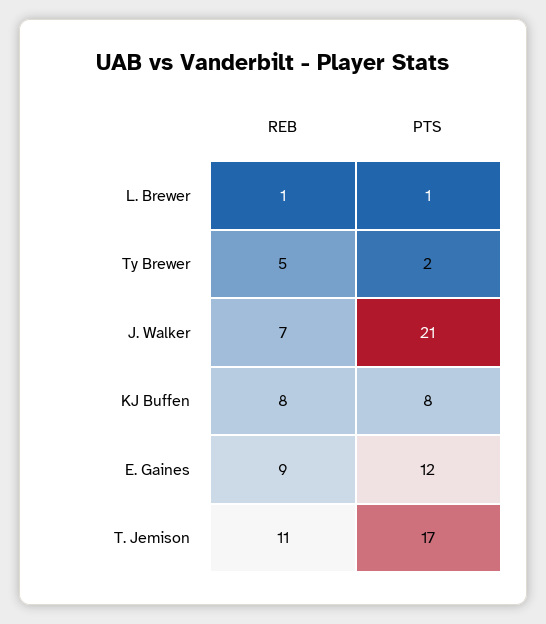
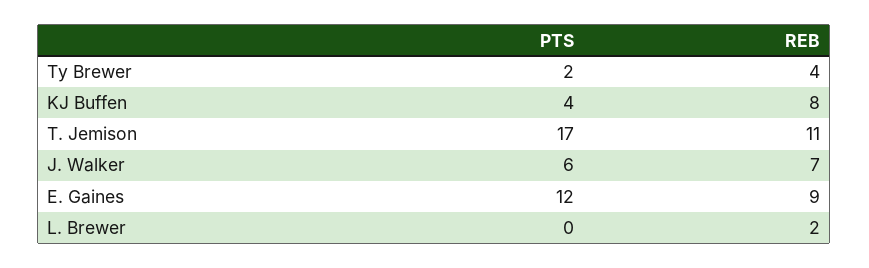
REB, L. Brewer: 1 -> 2
PTS, L. Brewer: 1 -> 0
REB, Ty Brewer: 5 -> 4
PTS, J. Walker: 21 -> 6
PTS, KJ Buffen: 8 -> 4

